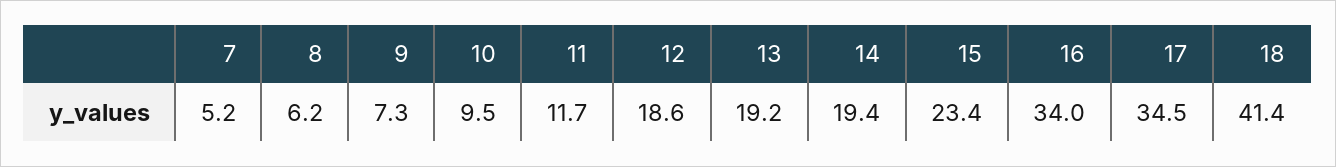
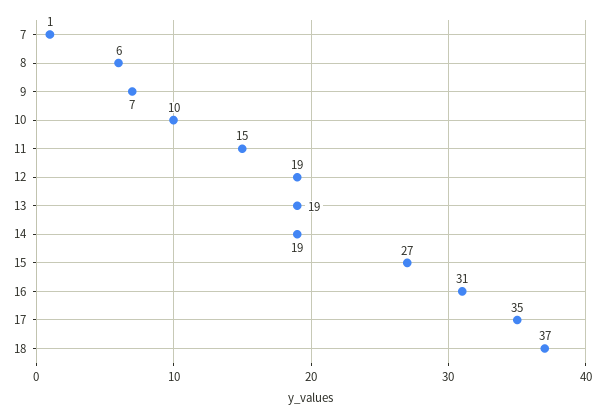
7: 5.2 -> 1
11: 11.7 -> 15
15: 23.4 -> 27
16: 34 -> 31
18: 41.4 -> 37

